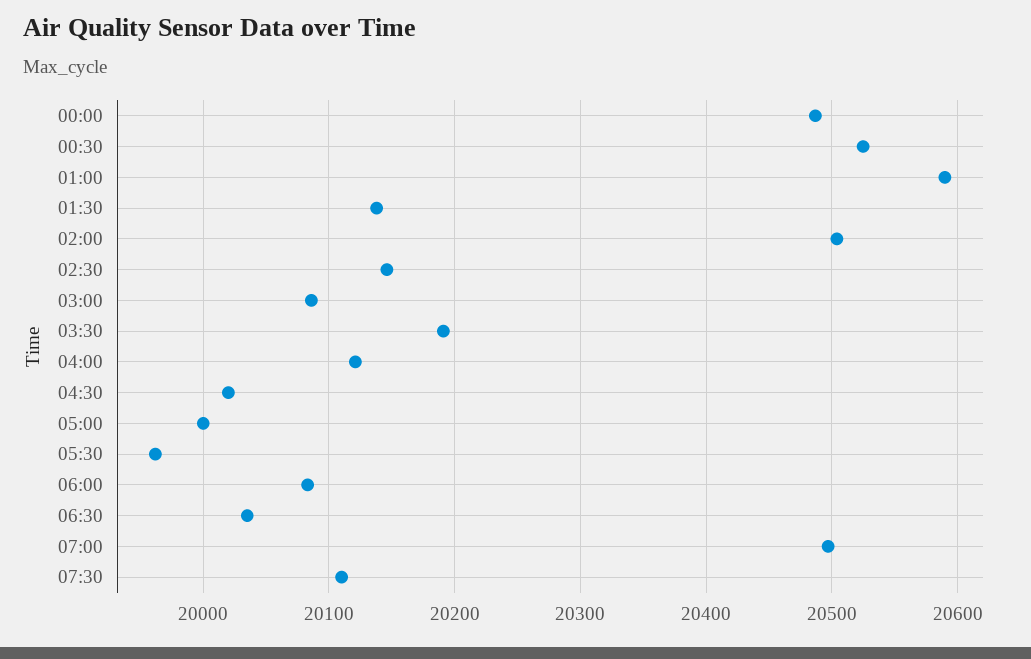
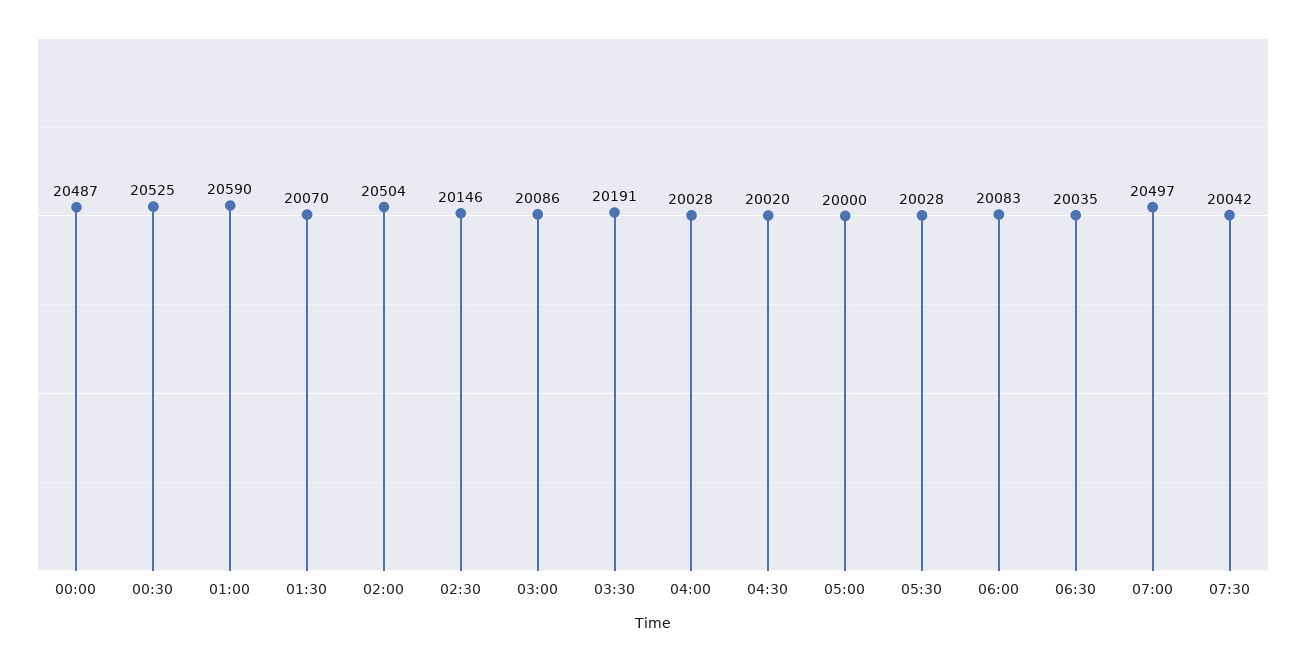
01:30: 20140 -> 20070
04:00: 20120 -> 20028
05:30: 19960 -> 20028
07:30: 20110 -> 20042

